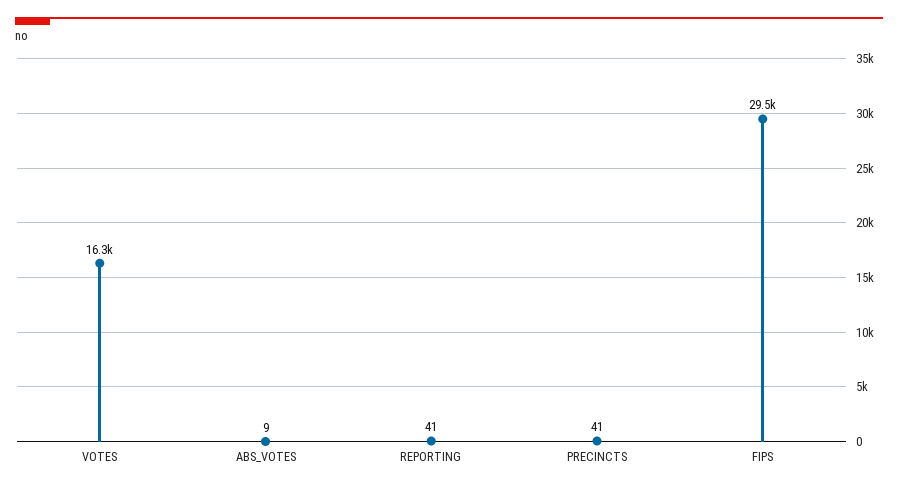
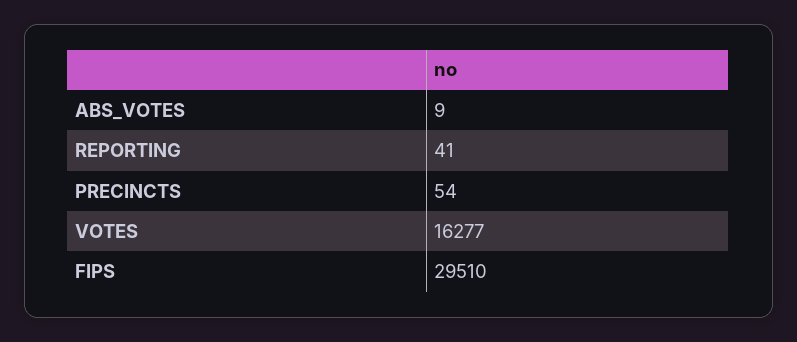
PRECINCTS: 41 -> 54

